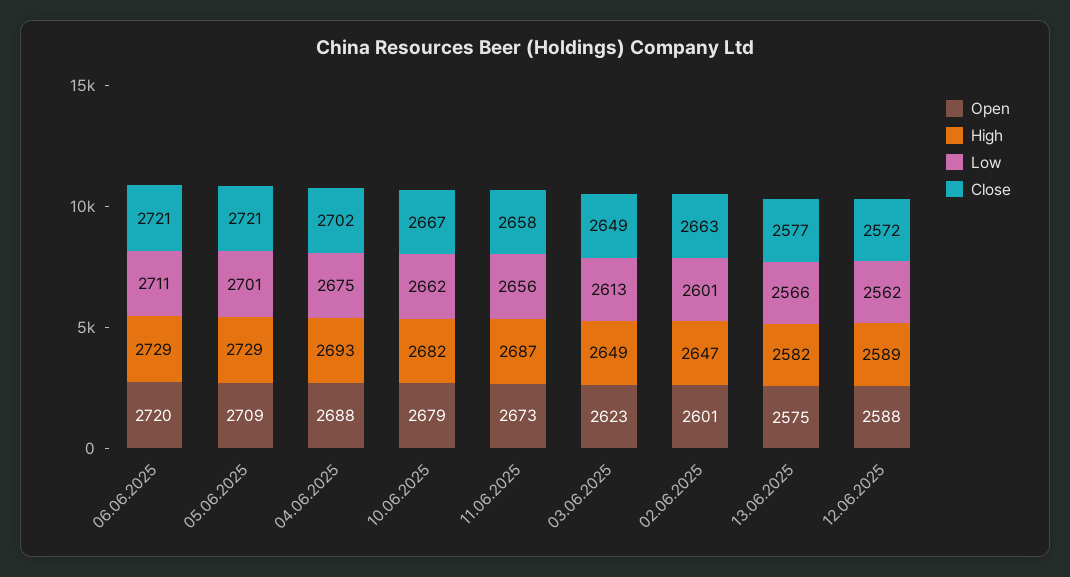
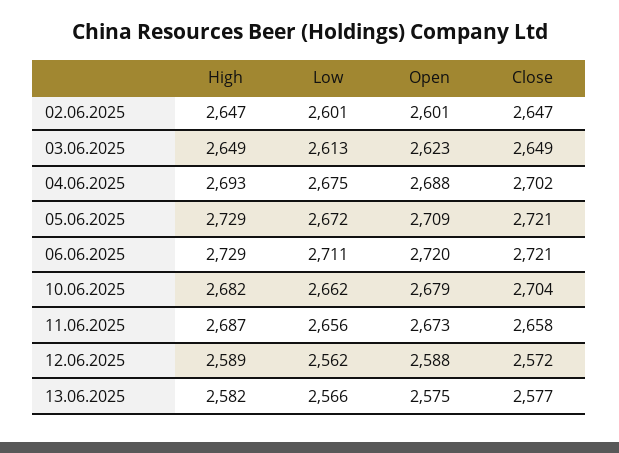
Low, 05.06.2025: 2701 -> 2672
Close, 10.06.2025: 2667 -> 2704
Close, 02.06.2025: 2663 -> 2647

